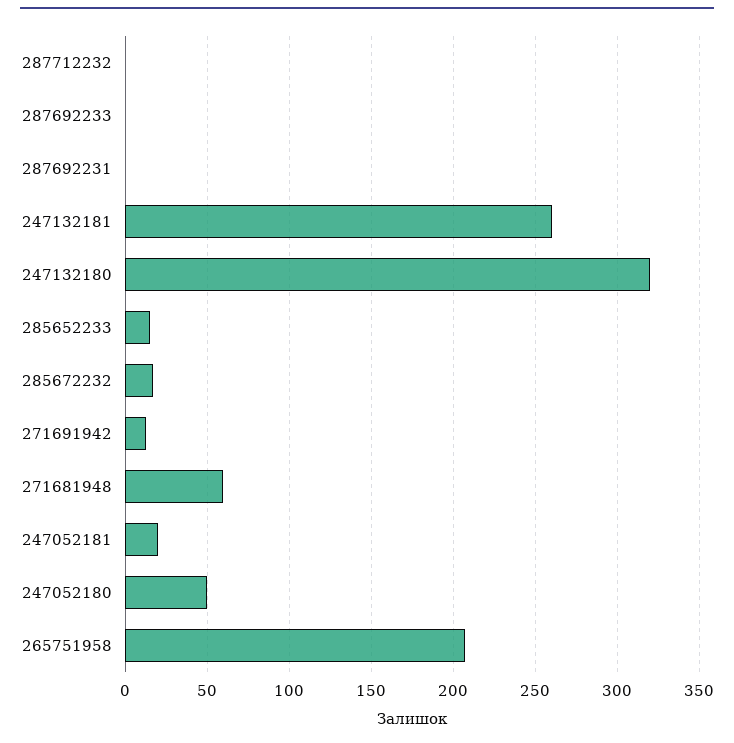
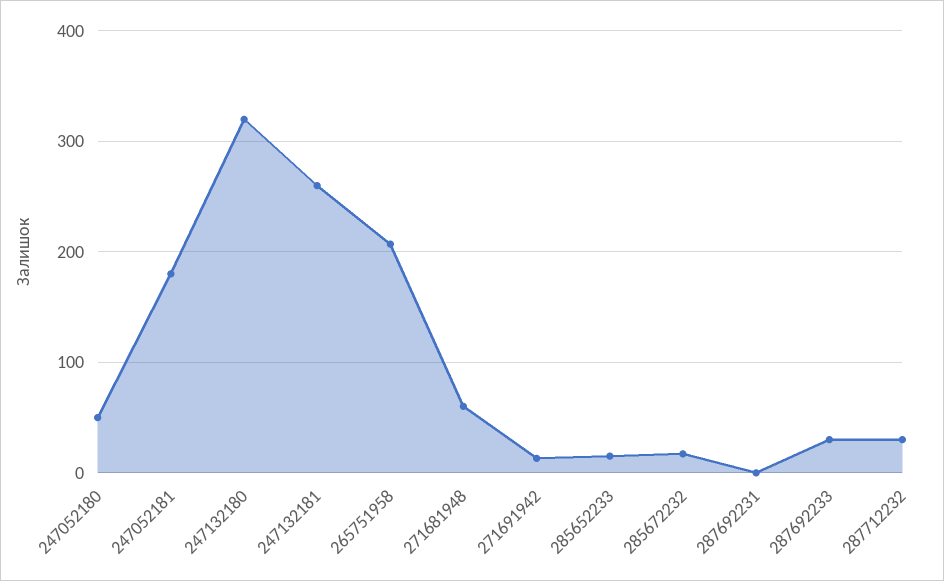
287712232: 0 -> 30
287692233: 0 -> 30
247052181: 20 -> 180

